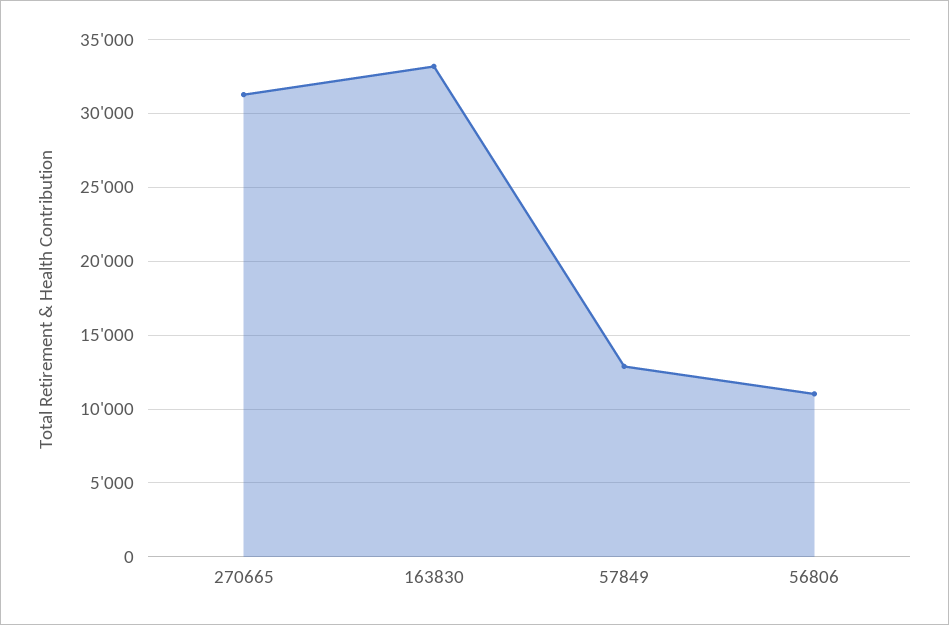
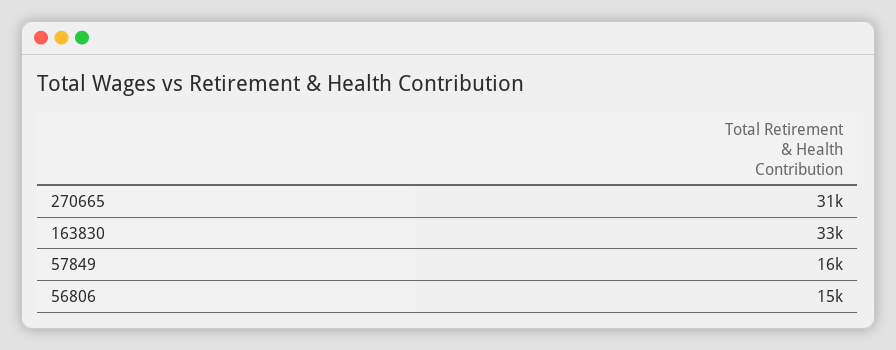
57849: 13000 -> 16000
56806: 11000 -> 15000

